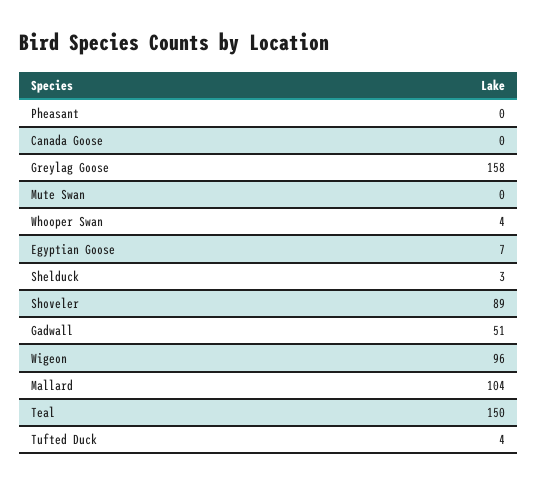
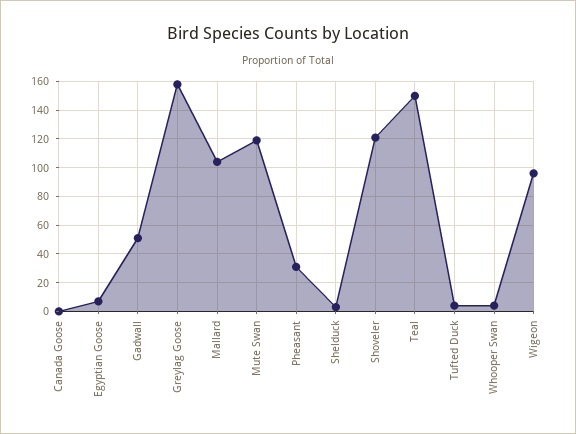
Pheasant: 0 -> 30
Mute Swan: 0 -> 120
Shoveler: 89 -> 120

